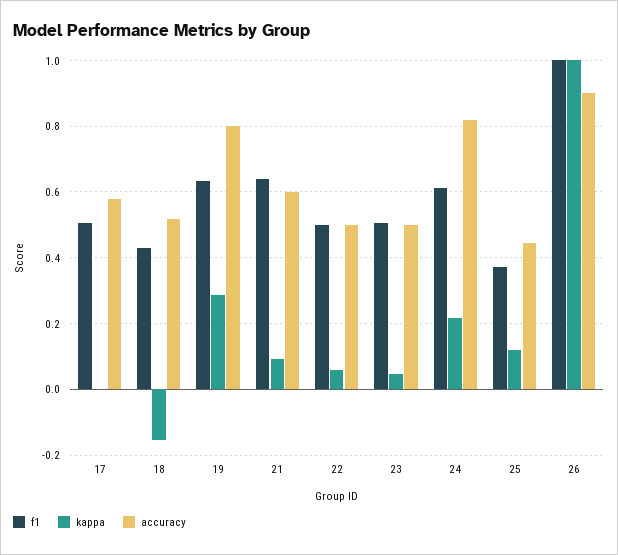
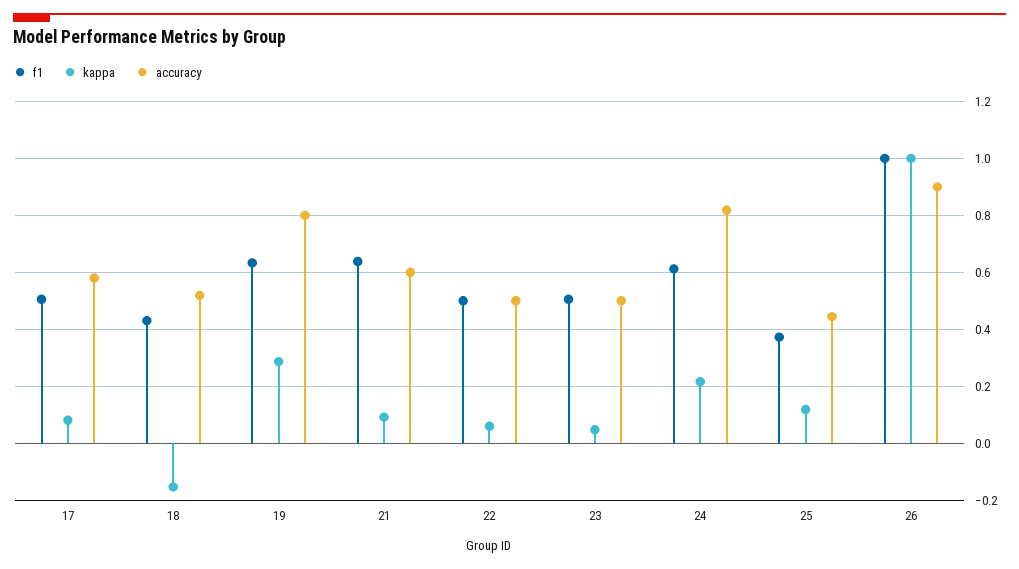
kappa, 17: 0 -> 0.075

